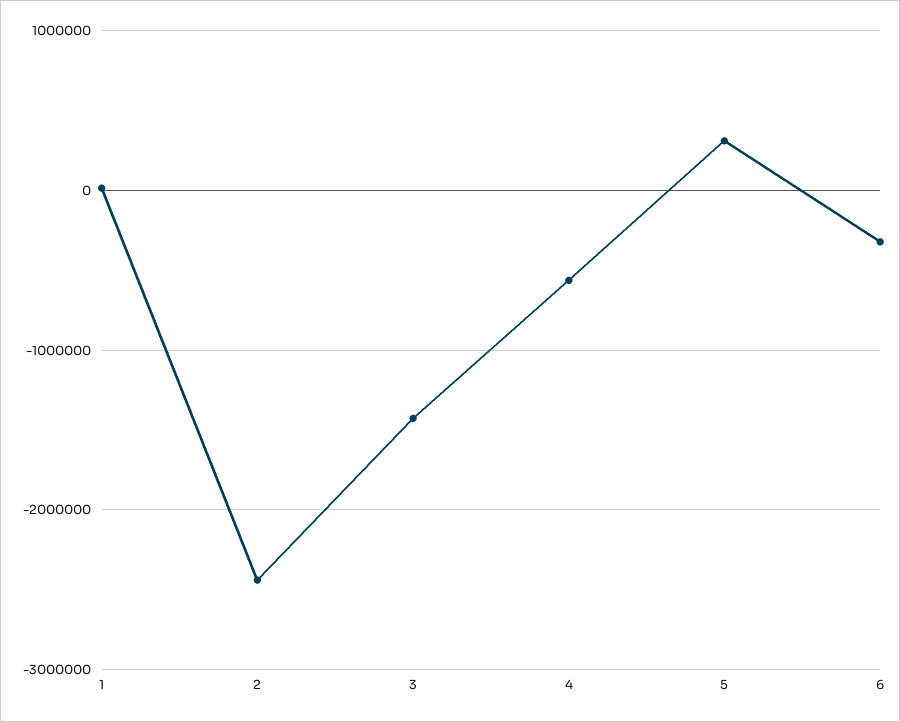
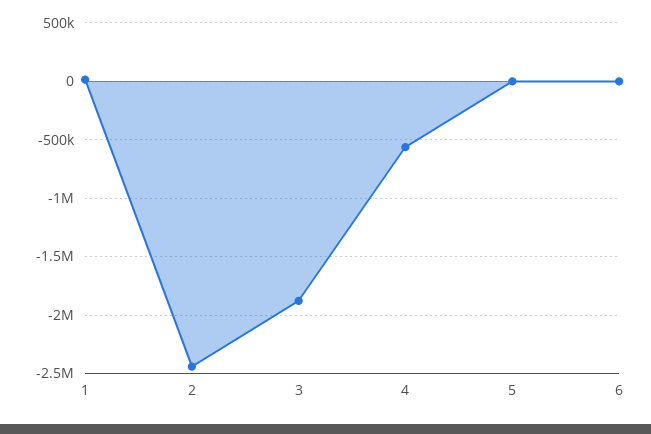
3: -1400000 -> -1900000
5: 300000 -> 0
6: -300000 -> 0

